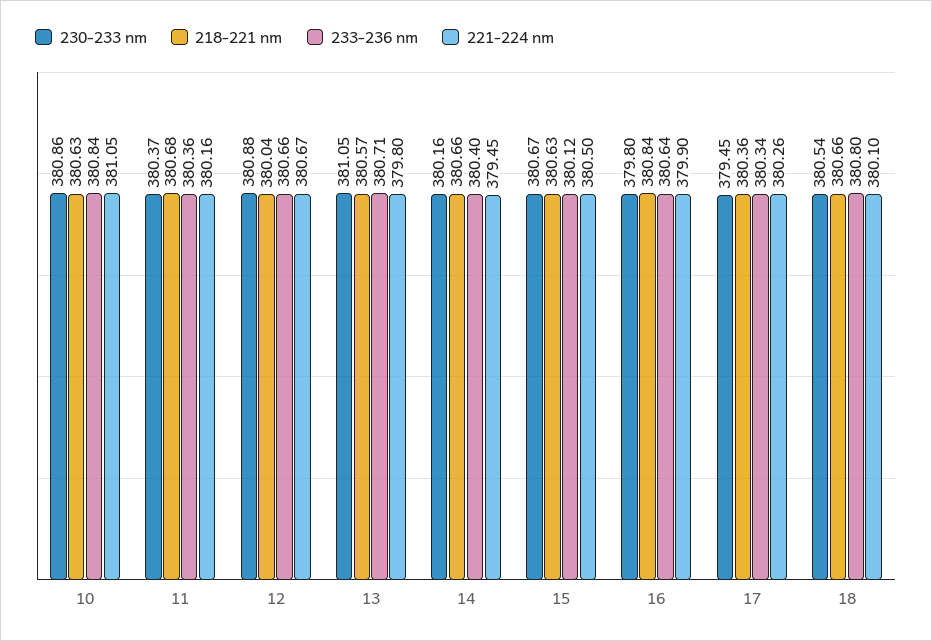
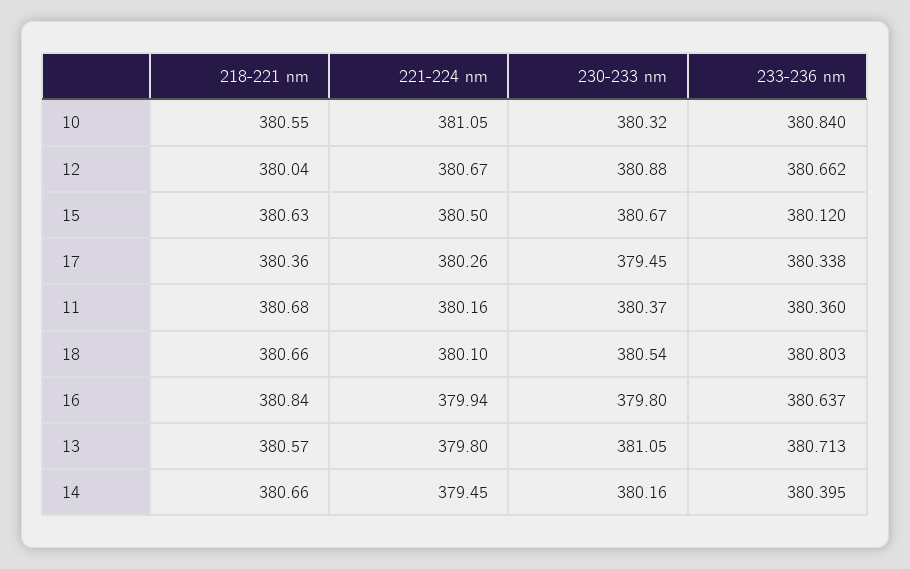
230-233 nm, 10: 380.86 -> 380.32
218-221 nm, 10: 380.63 -> 380.55
221-224 nm, 16: 379.9 -> 379.94

